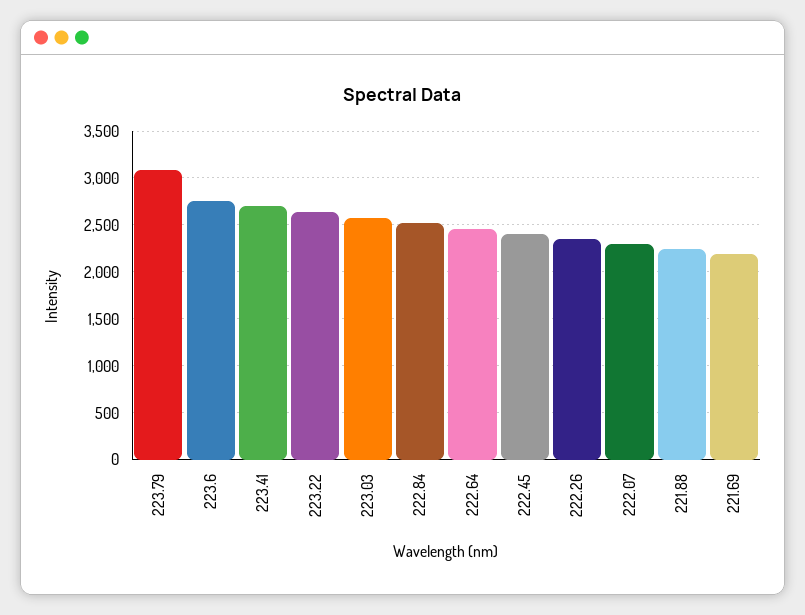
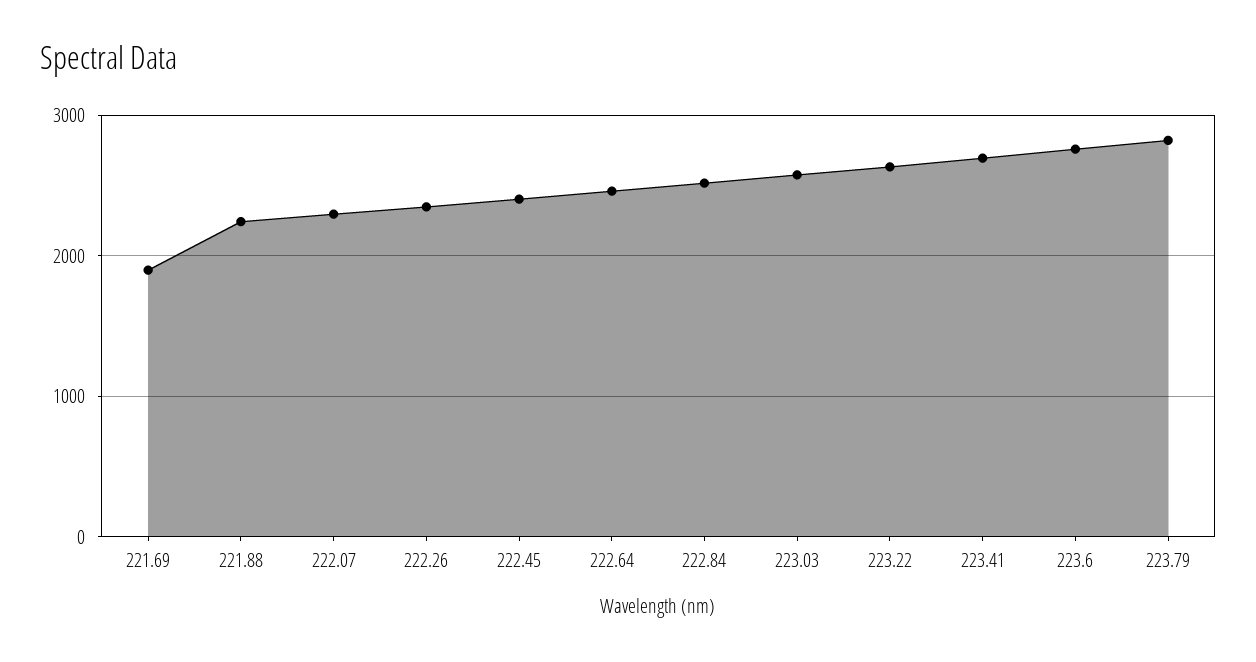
223.79: 3100 -> 2800
221.69: 2200 -> 1900

